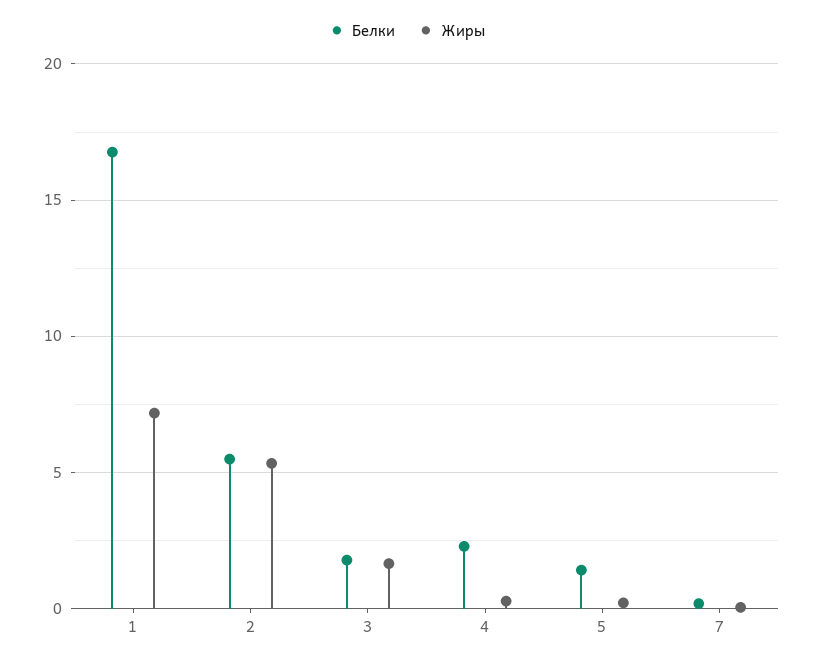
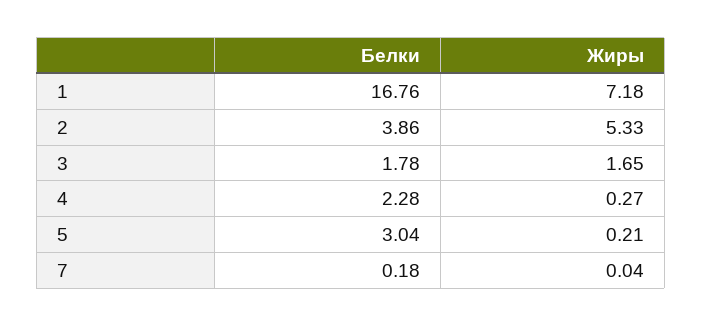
Белки, 2: 5.5 -> 3.86
Белки, 5: 1.5 -> 3.04

